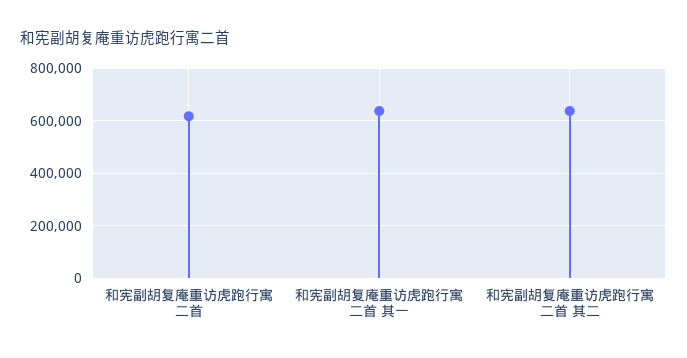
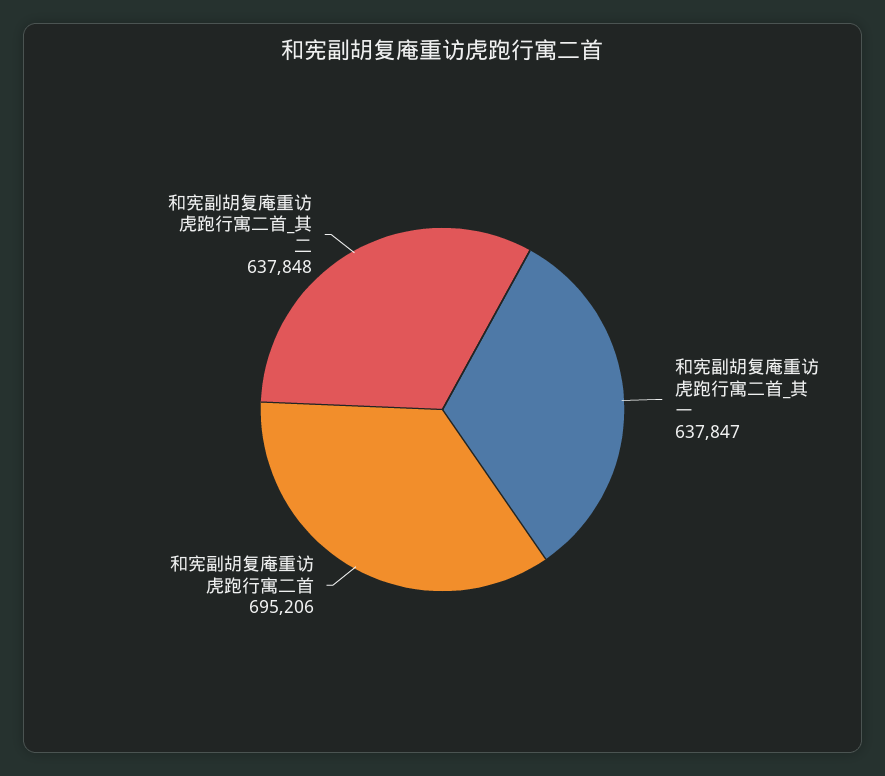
和宪副胡复庵重访虎跑行寓二首: 625000 -> 695206

